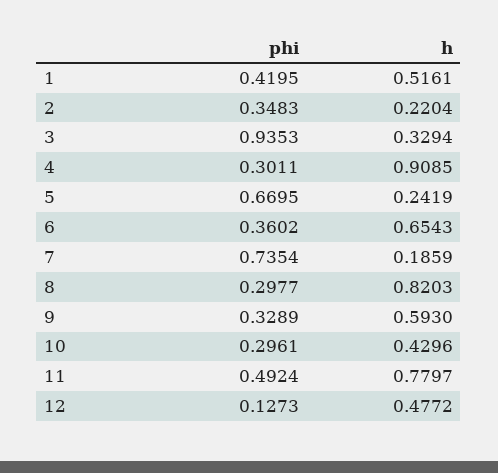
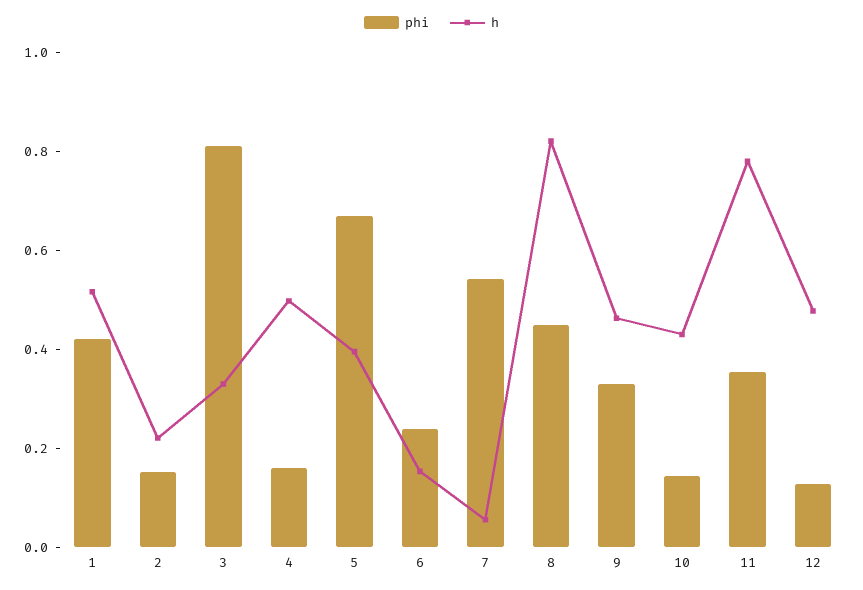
phi, 2: 0.3483 -> 0.15
phi, 3: 0.9353 -> 0.8
phi, 4: 0.3011 -> 0.15
h, 4: 0.9085 -> 0.5
h, 5: 0.2419 -> 0.4
phi, 6: 0.3602 -> 0.25
h, 6: 0.6543 -> 0.15
phi, 7: 0.7354 -> 0.55
h, 7: 0.1859 -> 0.05
phi, 8: 0.2977 -> 0.45
h, 9: 0.593 -> 0.45
phi, 10: 0.2961 -> 0.15
phi, 11: 0.4924 -> 0.35

